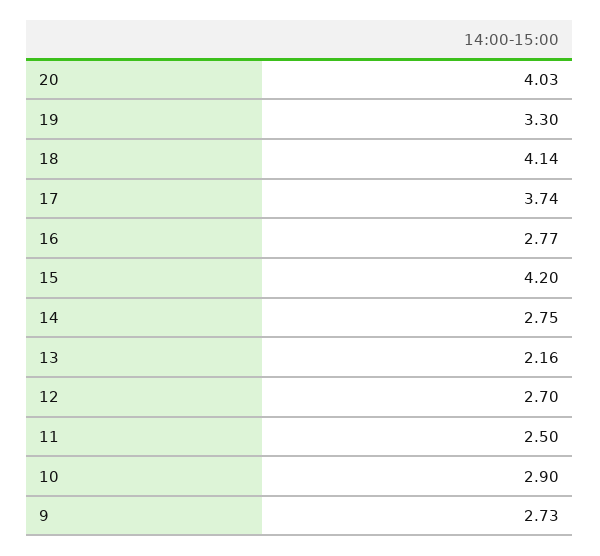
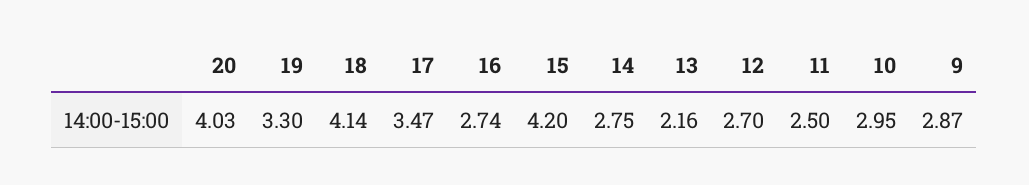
17: 3.74 -> 3.47
16: 2.77 -> 2.74
10: 2.9 -> 2.95
9: 2.73 -> 2.87

